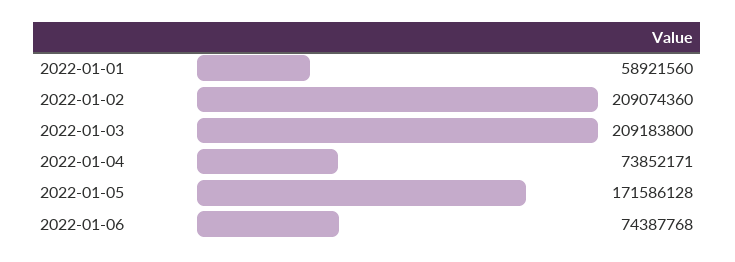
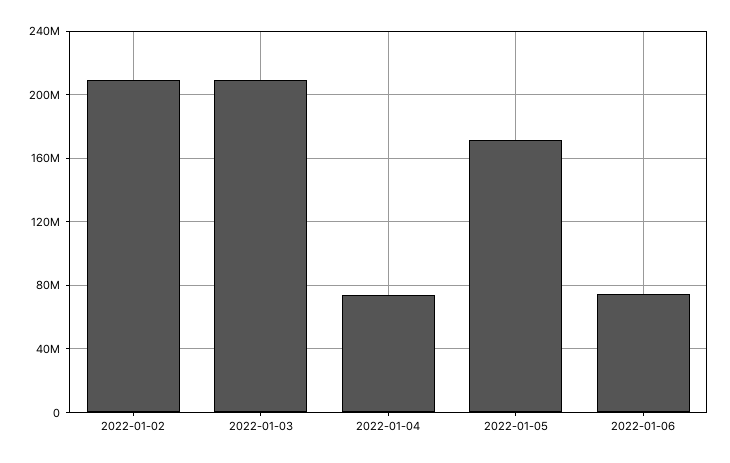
2022-01-01: 58921560 -> none

